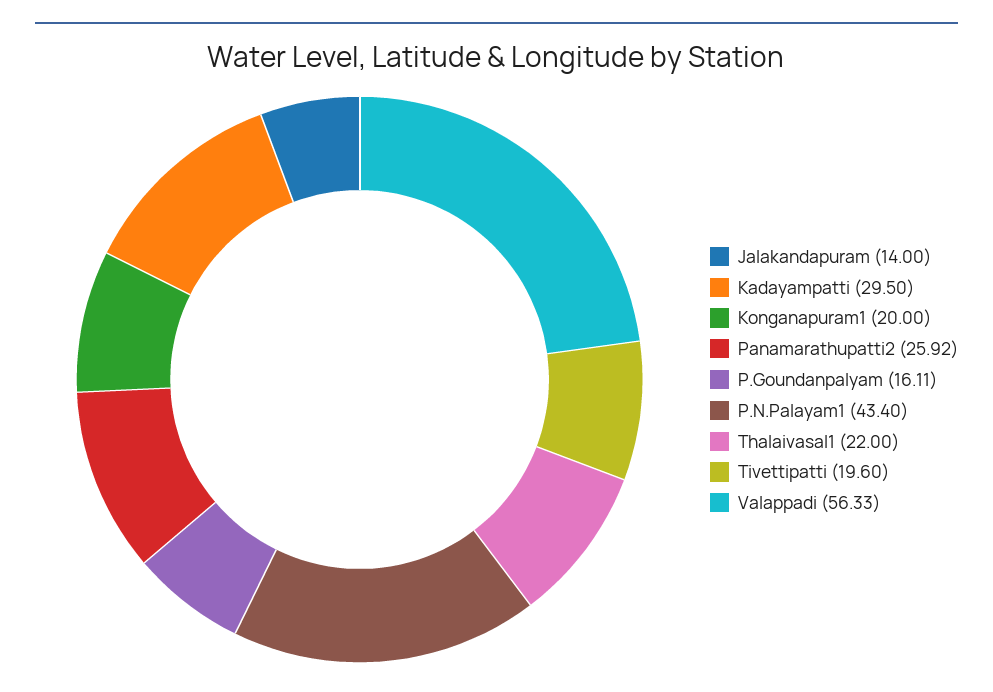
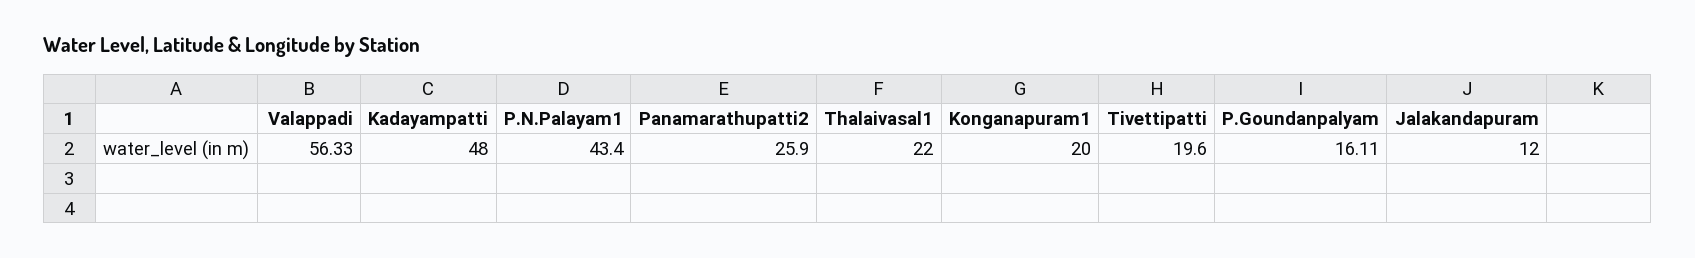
Jalakandapuram: 14 -> 12
Kadayampatti: 29.5 -> 48
Panamarathupatti2: 25.92 -> 25.9

